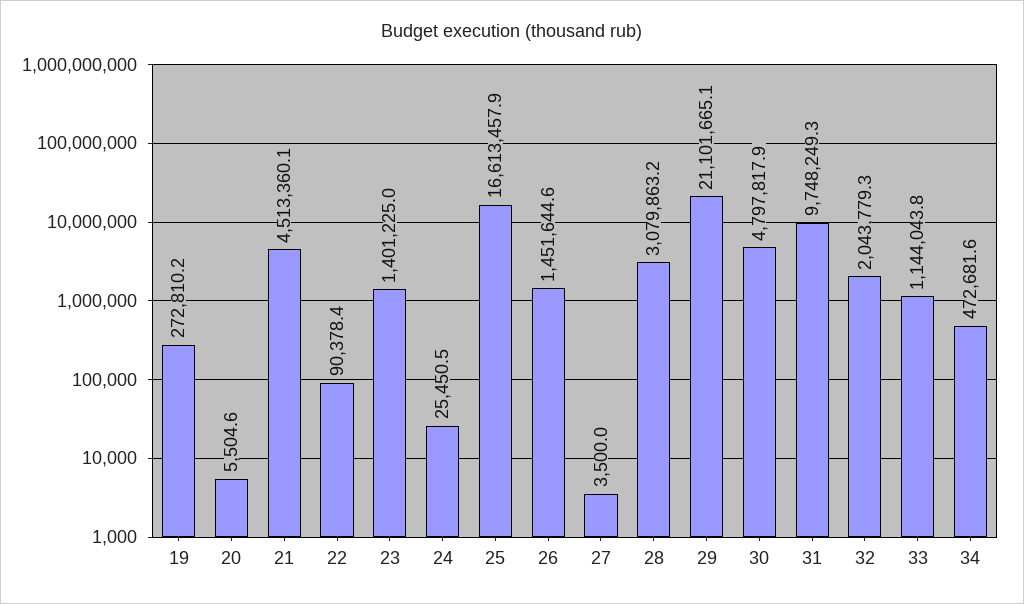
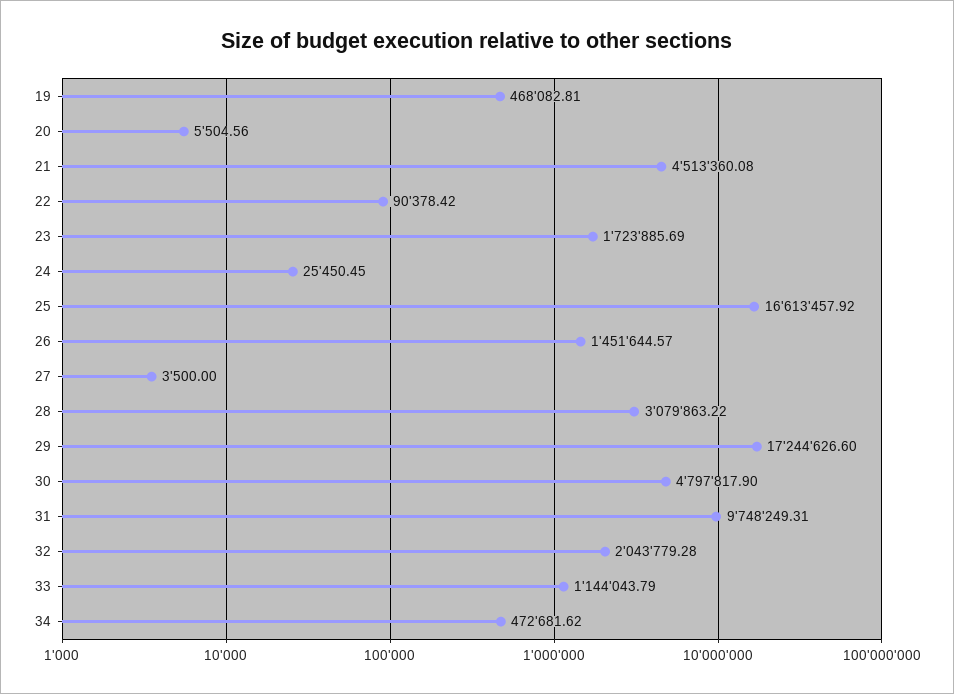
19: 272810.2 -> 468082.81
23: 1401225 -> 1723885.69
29: 21101665.1 -> 17244626.6

